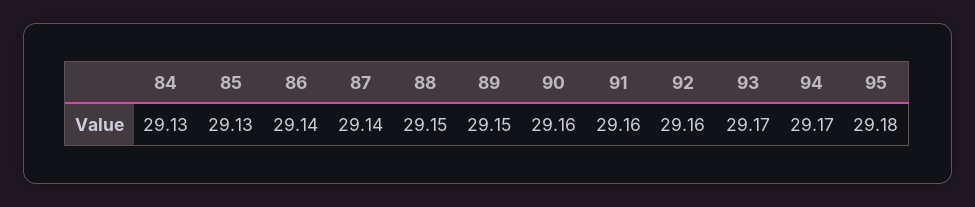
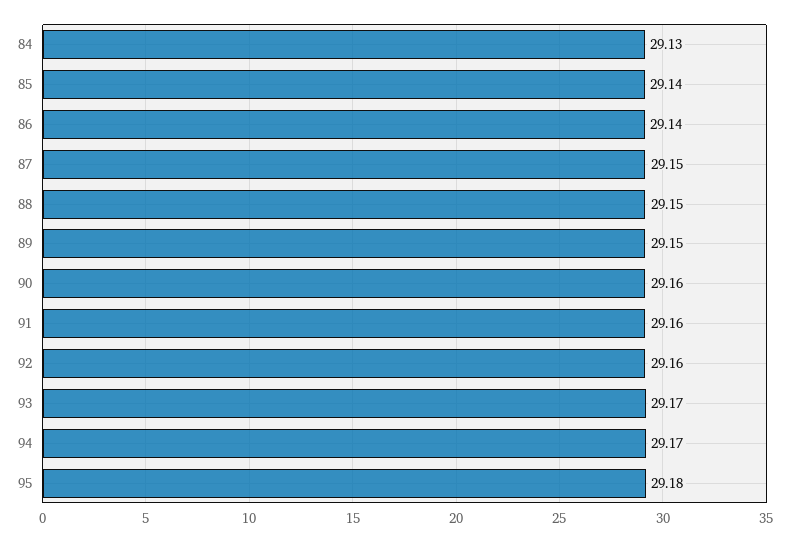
85: 29.13 -> 29.14
87: 29.14 -> 29.15

